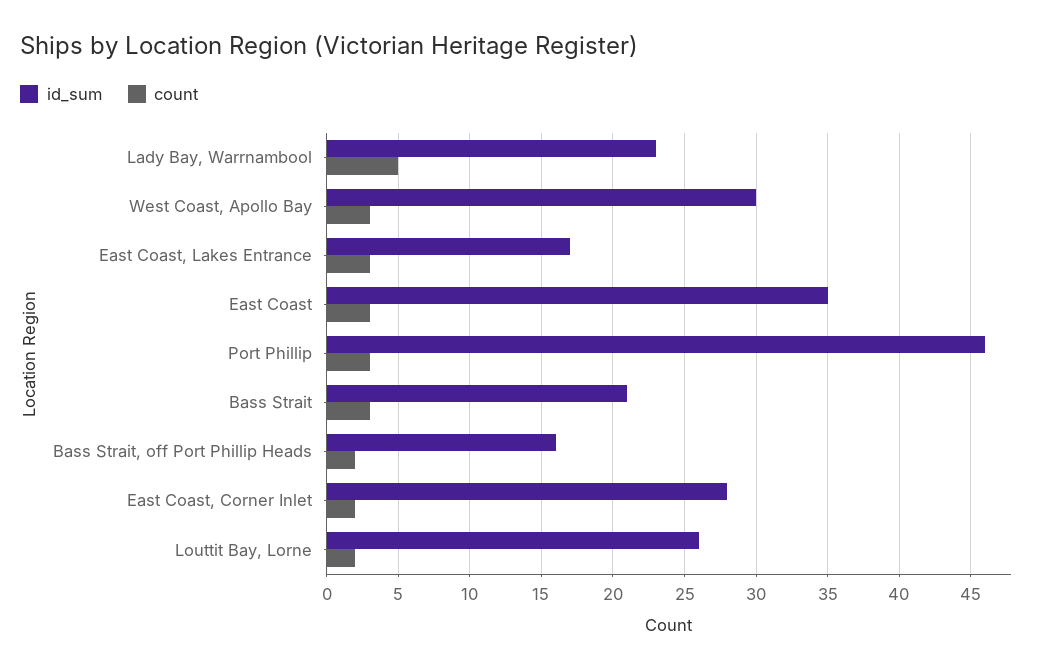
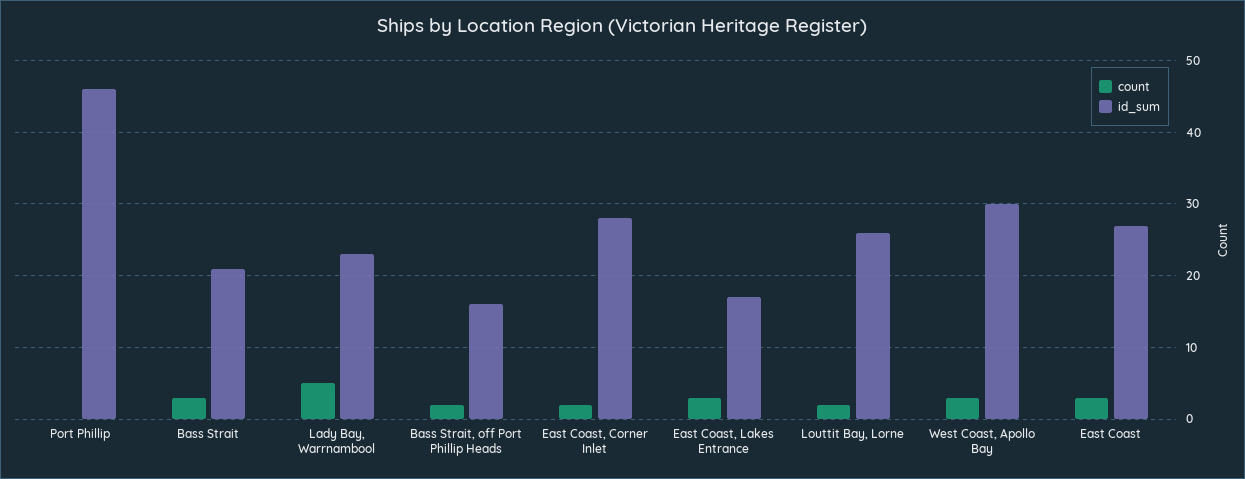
id_sum, East Coast: 35 -> 27
count, Port Phillip: 3 -> 0

